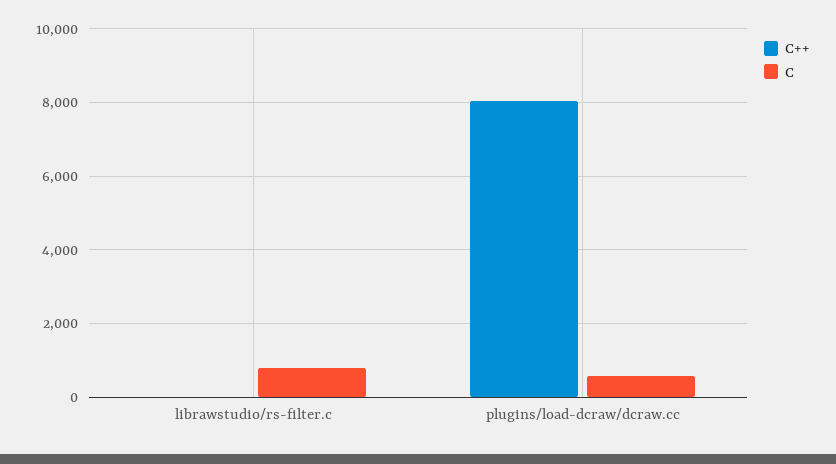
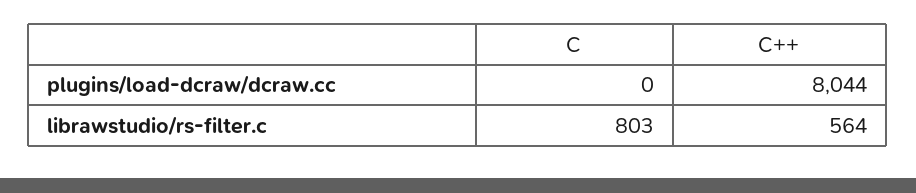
C++, librawstudio/rs-filter.c: 0 -> 564
C, plugins/load-dcraw/dcraw.cc: 600 -> 0

